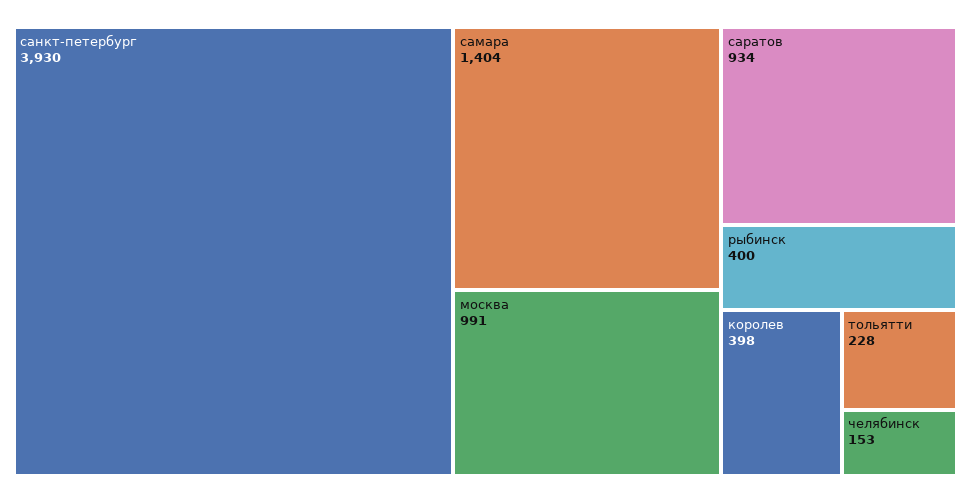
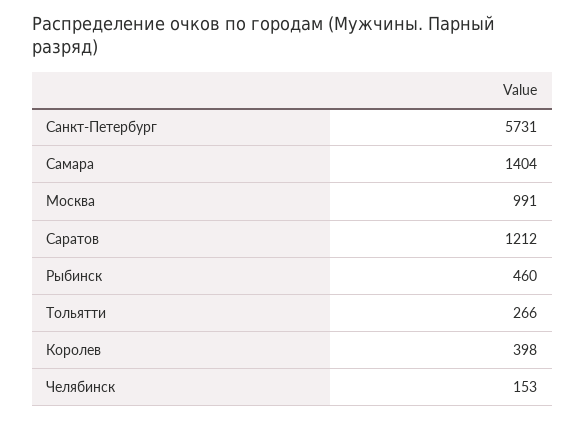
санкт-петербург: 3930 -> 5731
саратов: 934 -> 1212
рыбинск: 400 -> 460
тольятти: 228 -> 266

